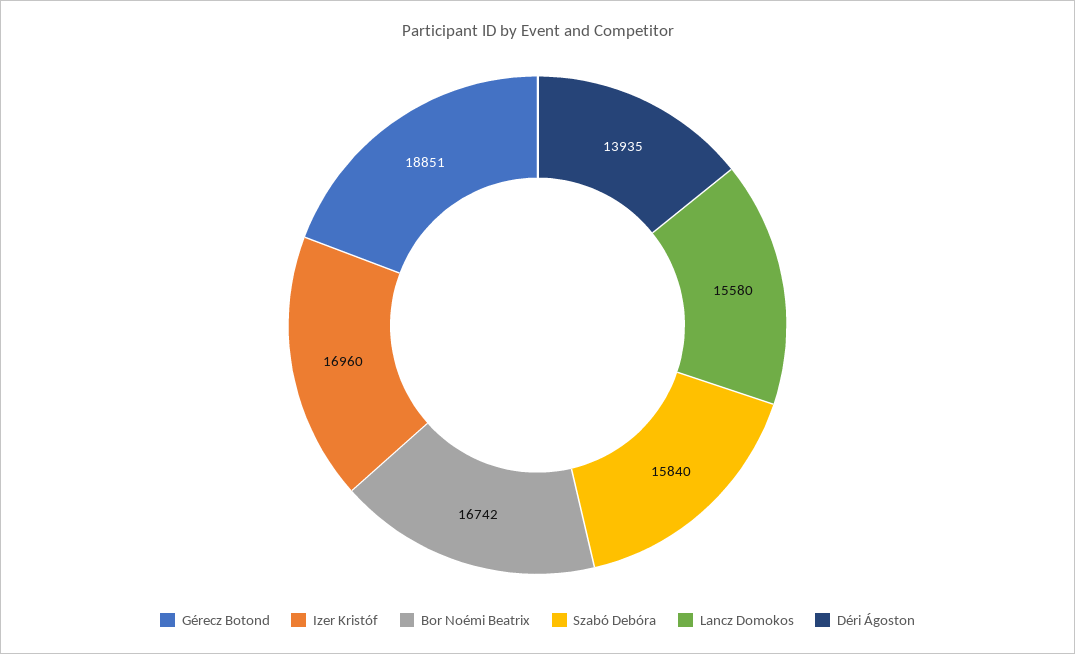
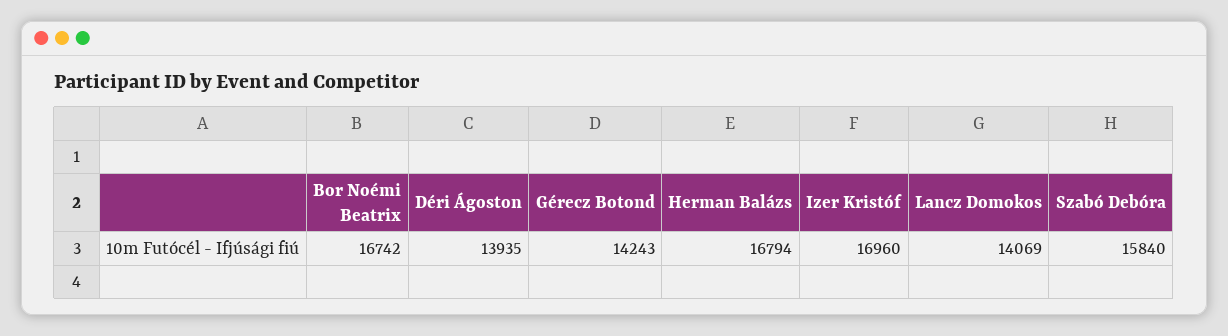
Gérecz Botond: 18851 -> 14243
Lancz Domokos: 15580 -> 14069
Herman Balázs: none -> 16794

